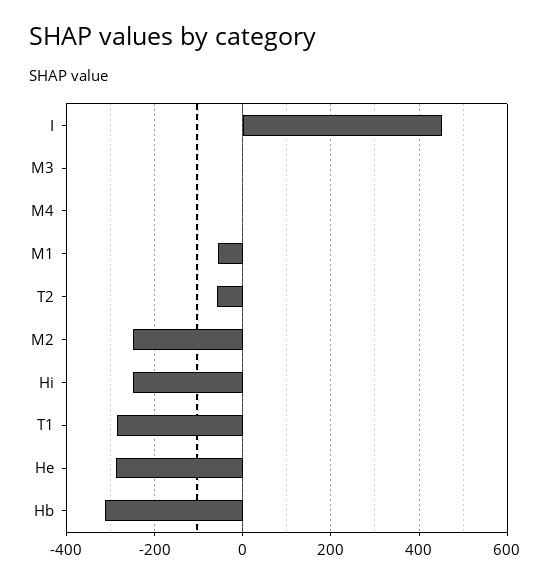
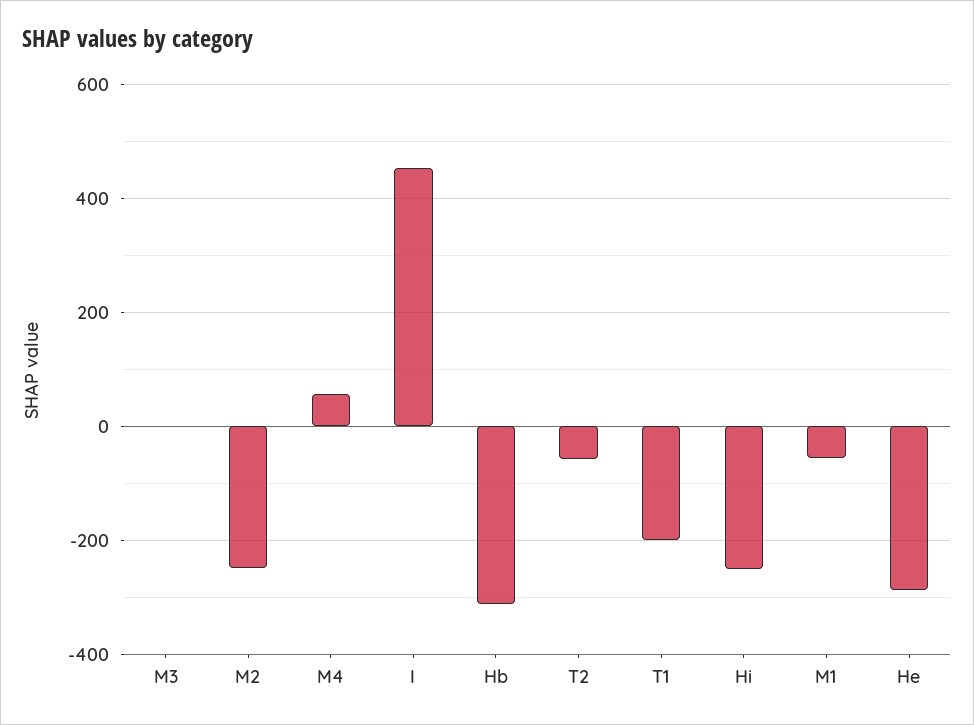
M4: 0 -> 60
T1: -280 -> -200

